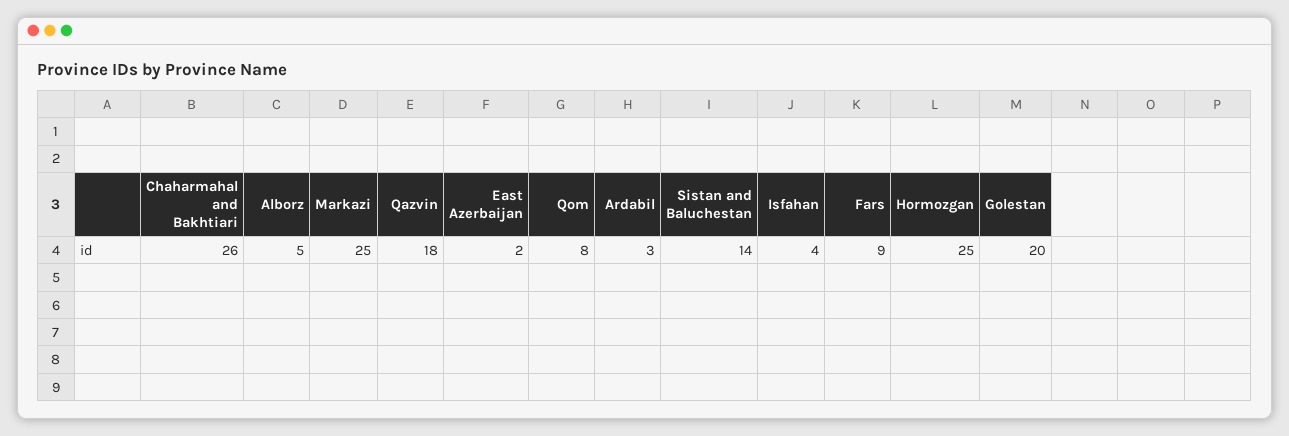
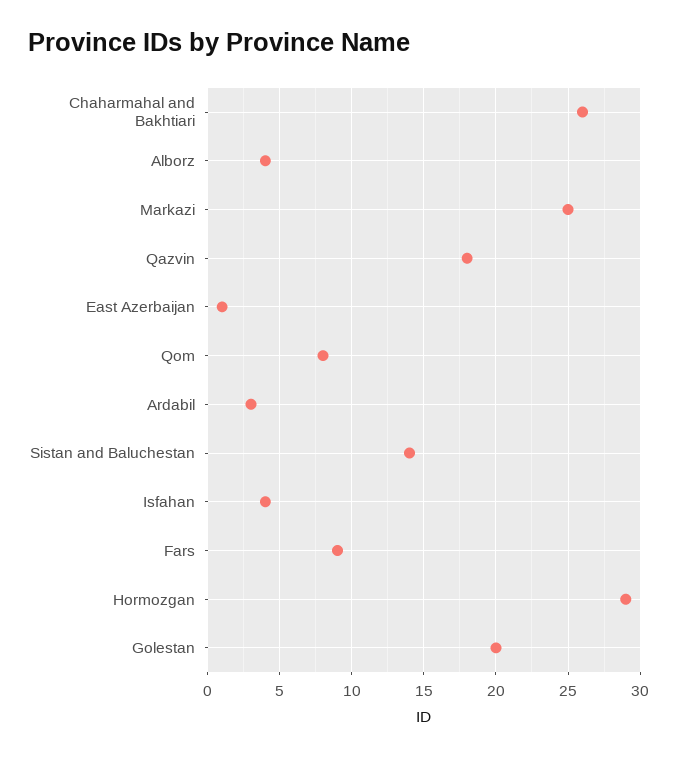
Alborz: 5 -> 4
East Azerbaijan: 2 -> 1
Hormozgan: 25 -> 29

